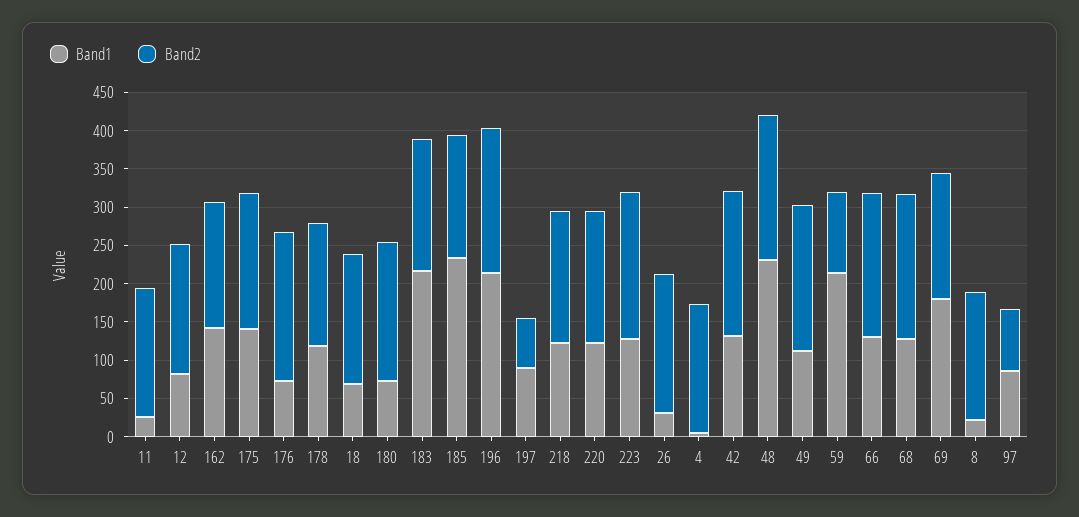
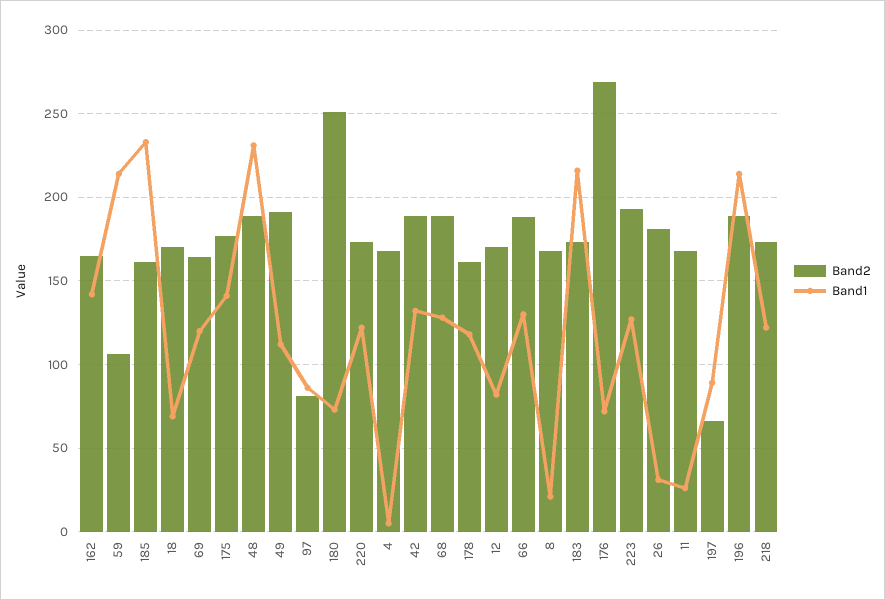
Band2, 176: 200 -> 270
Band2, 180: 175 -> 250
Band1, 69: 175 -> 120

